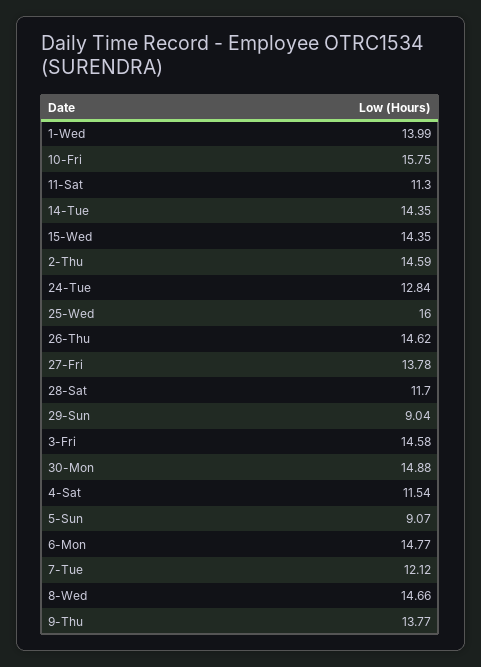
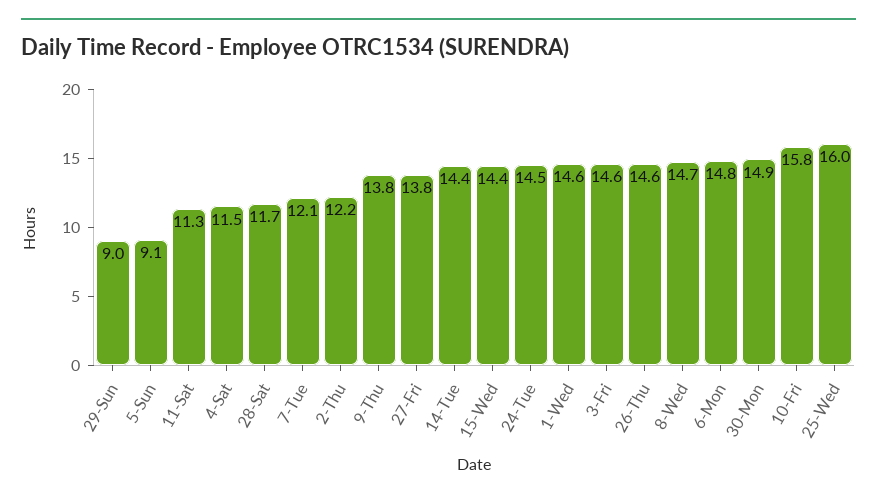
1-Wed: 13.99 -> 14.6
2-Thu: 14.59 -> 12.2
24-Tue: 12.84 -> 14.5

